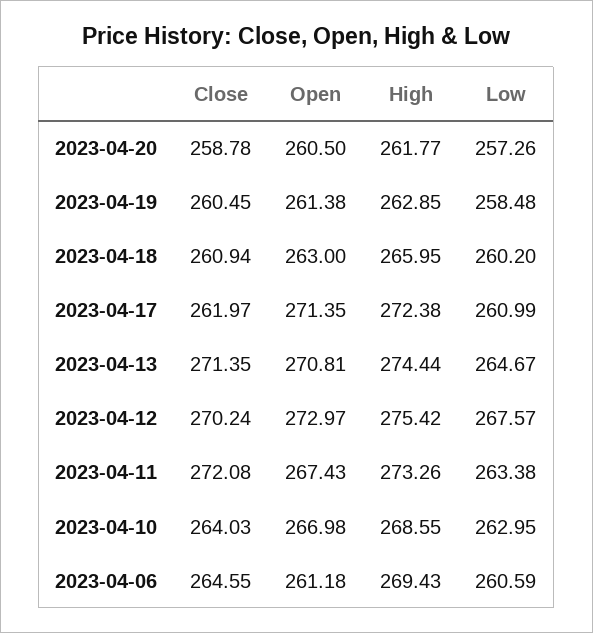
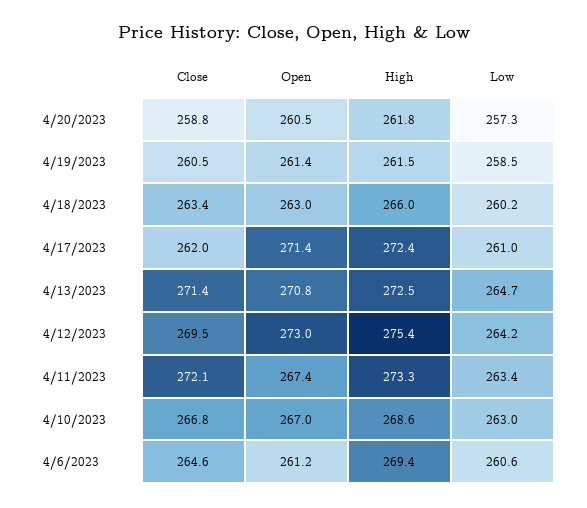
High, 2023-04-19: 262.85 -> 261.5
Close, 2023-04-18: 260.94 -> 263.4
High, 2023-04-13: 274.44 -> 272.5
Close, 2023-04-12: 270.24 -> 269.5
Low, 2023-04-12: 267.57 -> 264.2
Close, 2023-04-10: 264.03 -> 266.8

